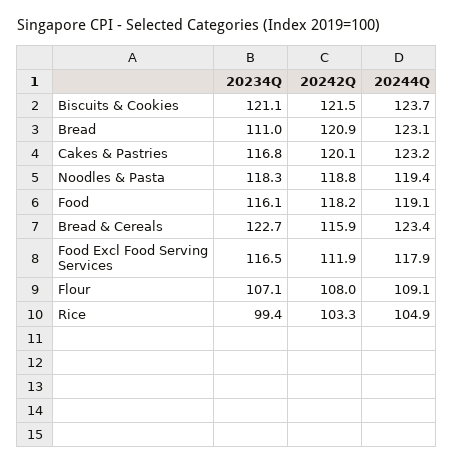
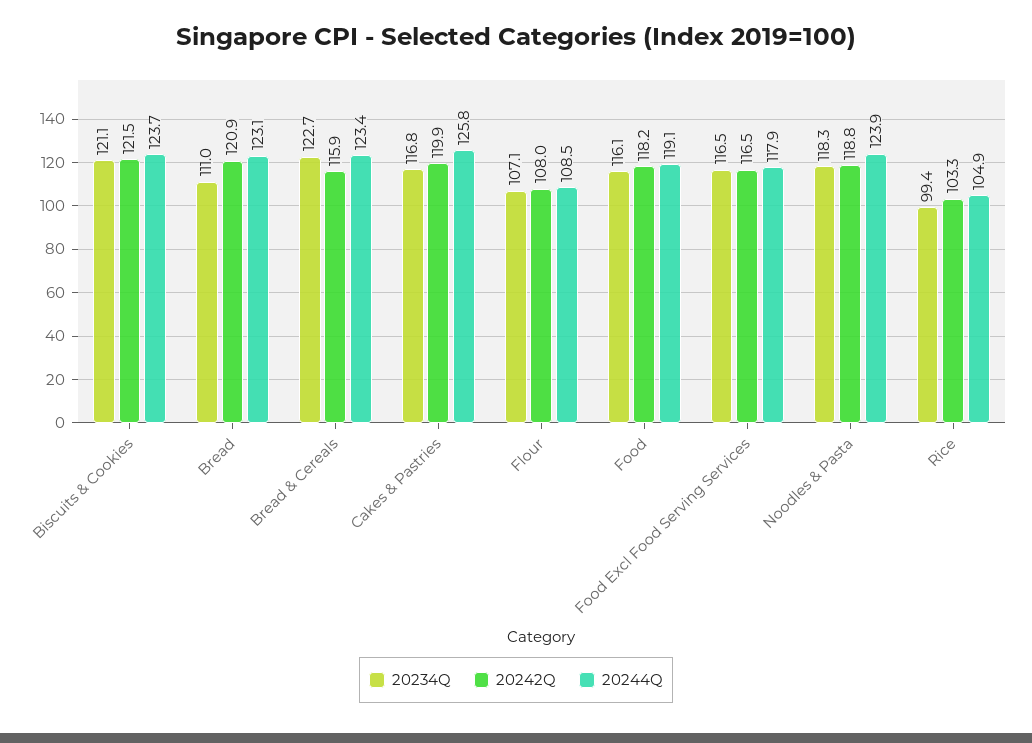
20242Q, Cakes & Pastries: 120.1 -> 119.9
20244Q, Cakes & Pastries: 123.2 -> 125.8
20244Q, Noodles & Pasta: 119.4 -> 123.9
20242Q, Food Excl Food Serving Services: 111.9 -> 116.5
20244Q, Flour: 109.1 -> 108.5

